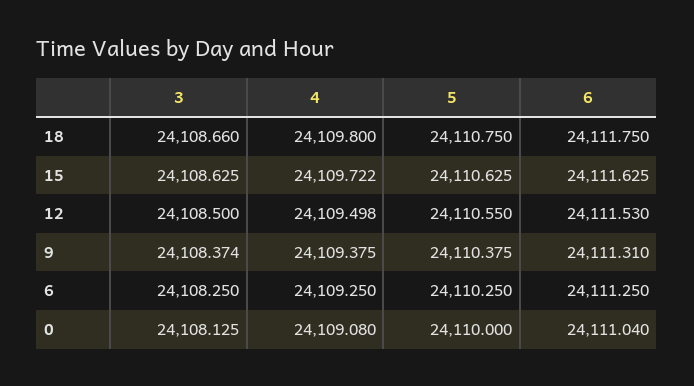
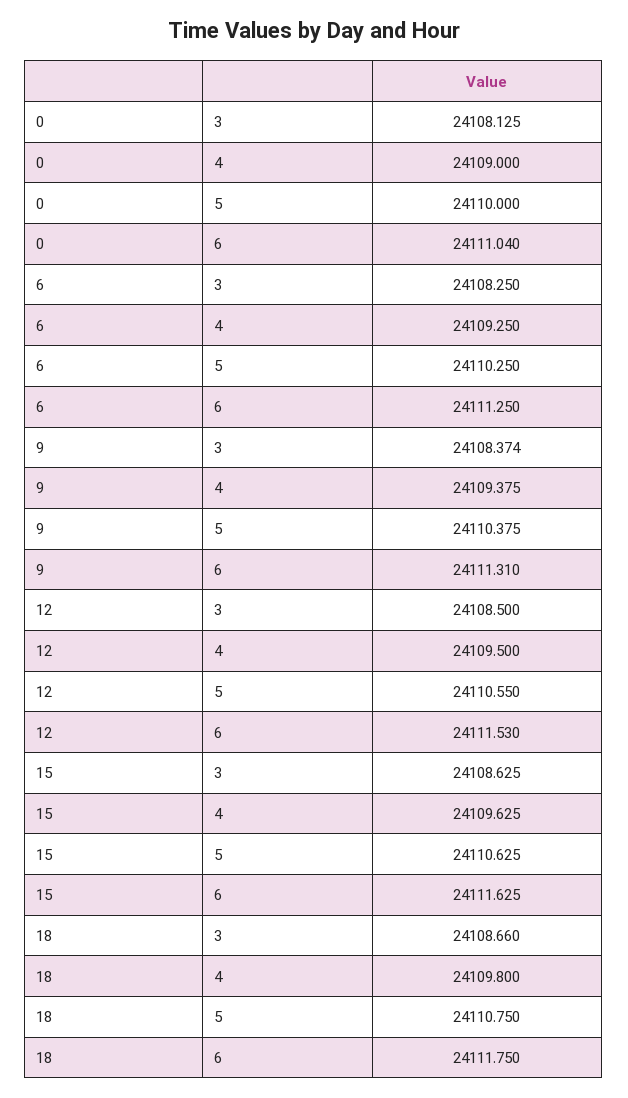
4, 15: 24109.722 -> 24109.625
4, 12: 24109.498 -> 24109.5
4, 0: 24109.08 -> 24109

